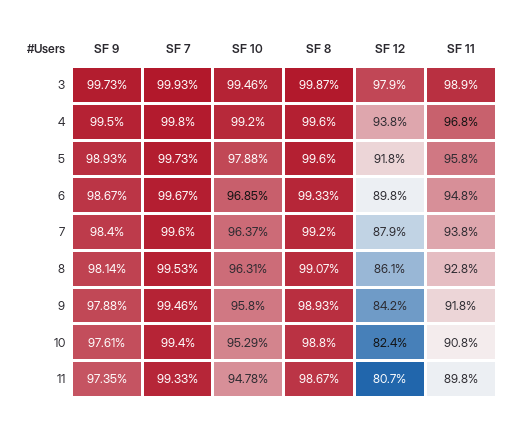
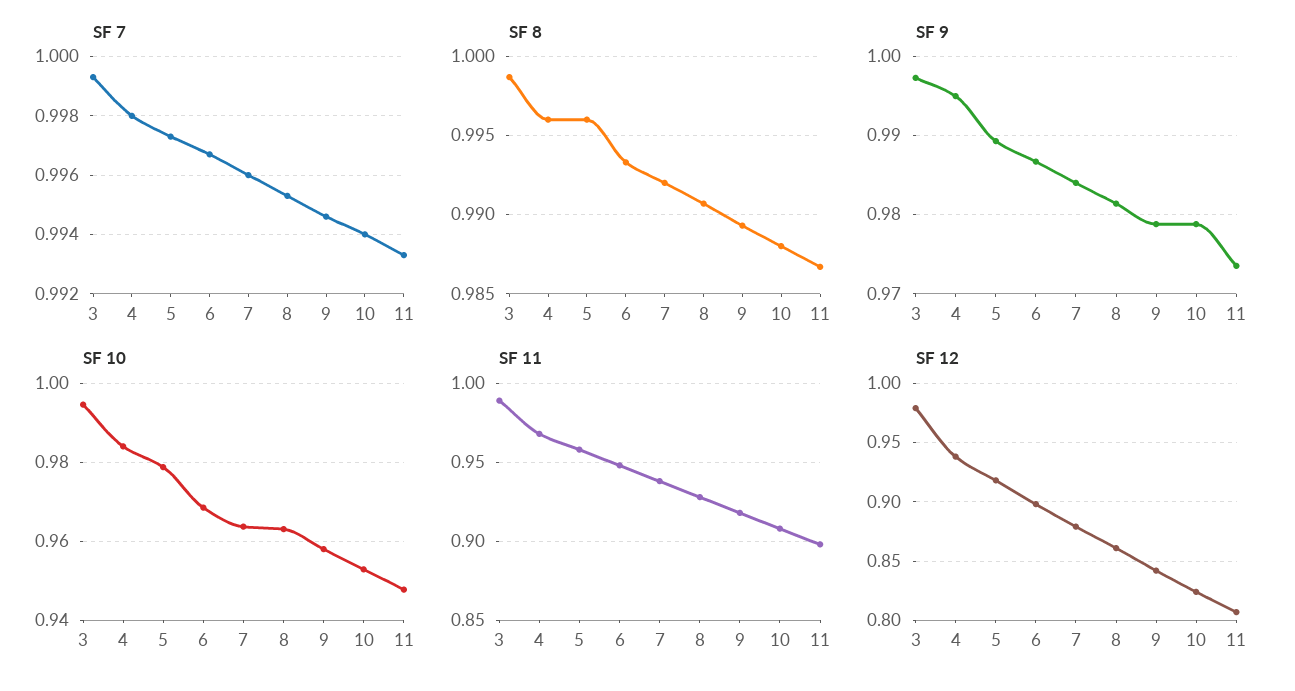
SF 10, 4: 0.992 -> 0.984
SF 9, 10: 0.9761 -> 0.979

